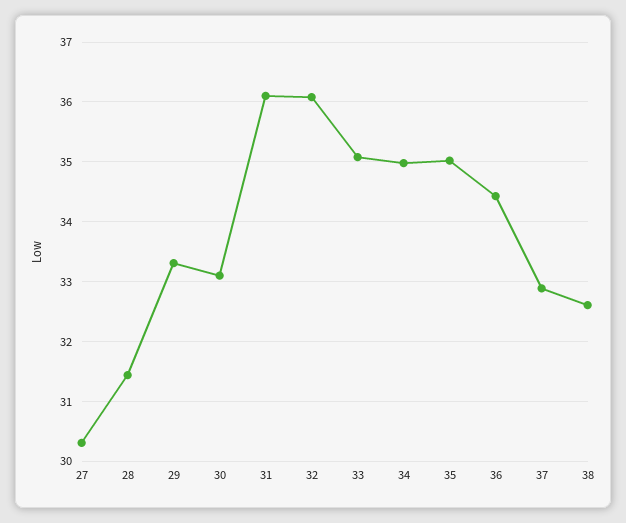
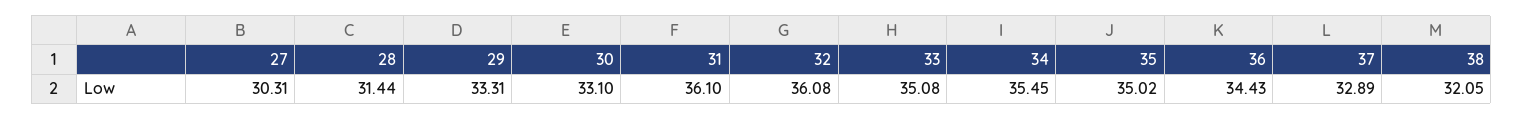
34: 35 -> 35.45
38: 32.6 -> 32.05

